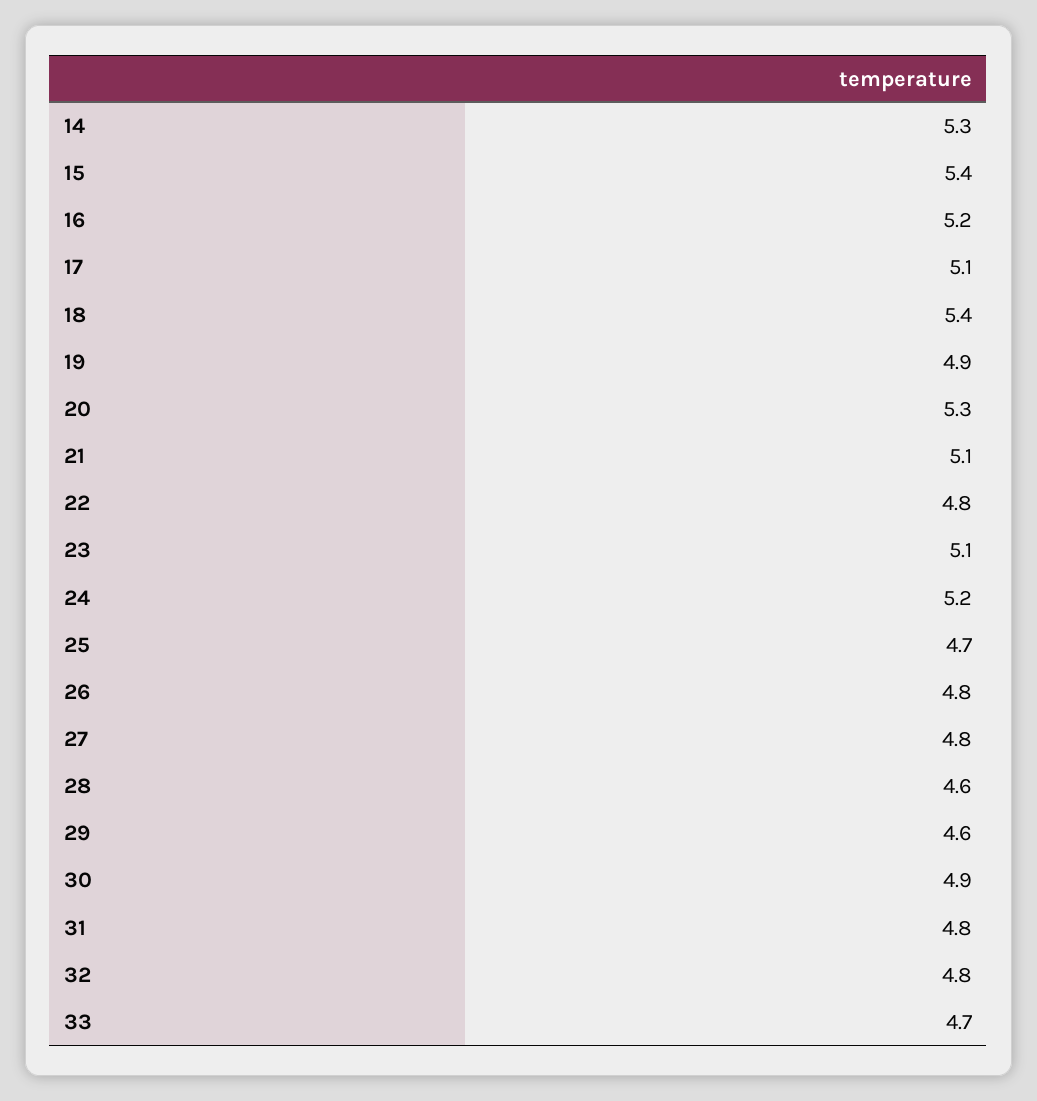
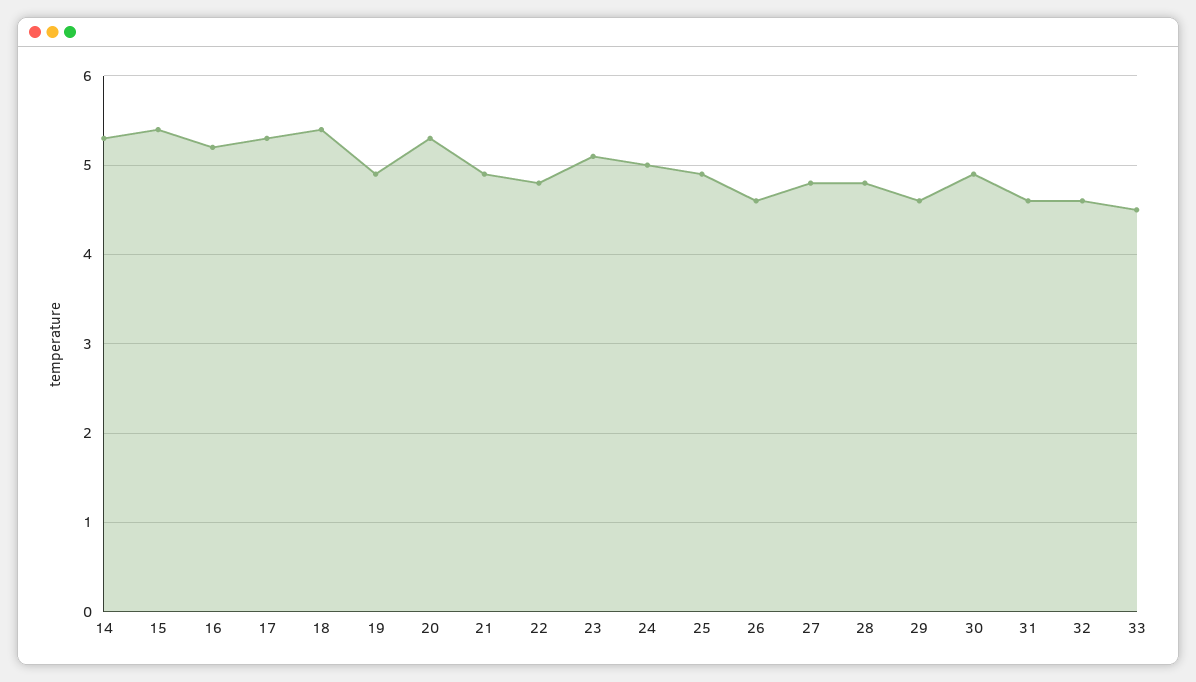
17: 5.1 -> 5.3
21: 5.1 -> 4.9
24: 5.2 -> 5
25: 4.7 -> 4.9
26: 4.8 -> 4.6
28: 4.6 -> 4.8
31: 4.8 -> 4.6
32: 4.8 -> 4.6
33: 4.7 -> 4.5

